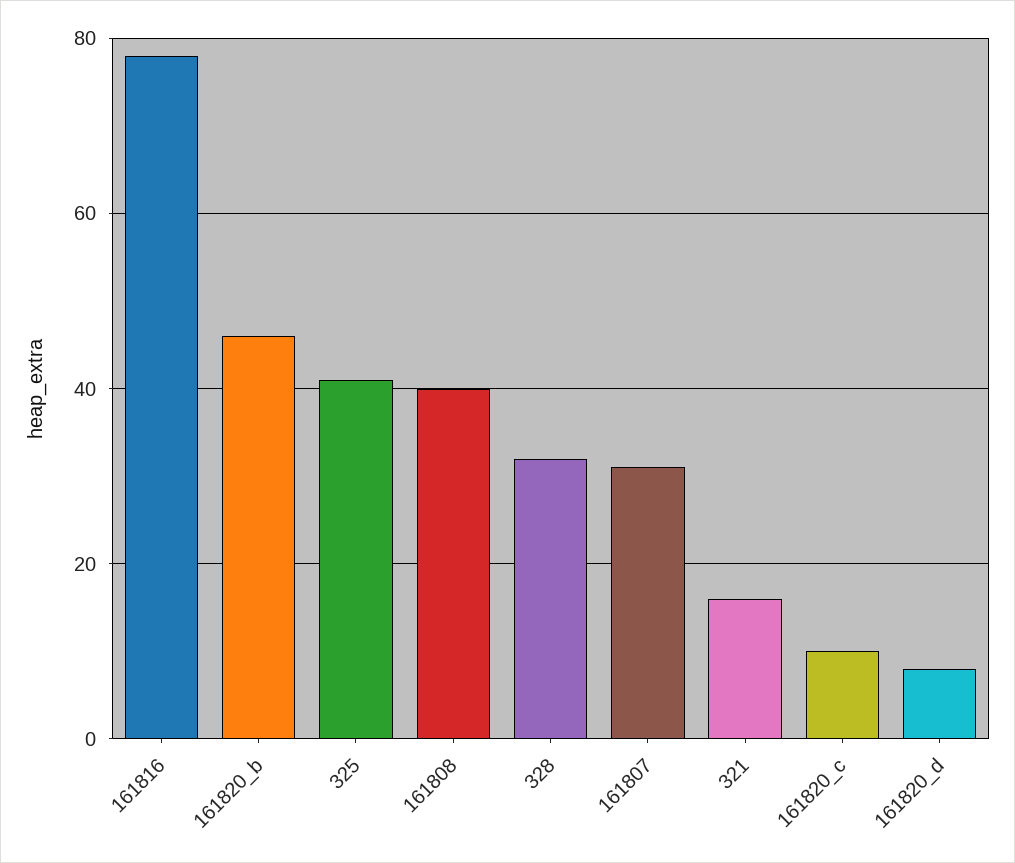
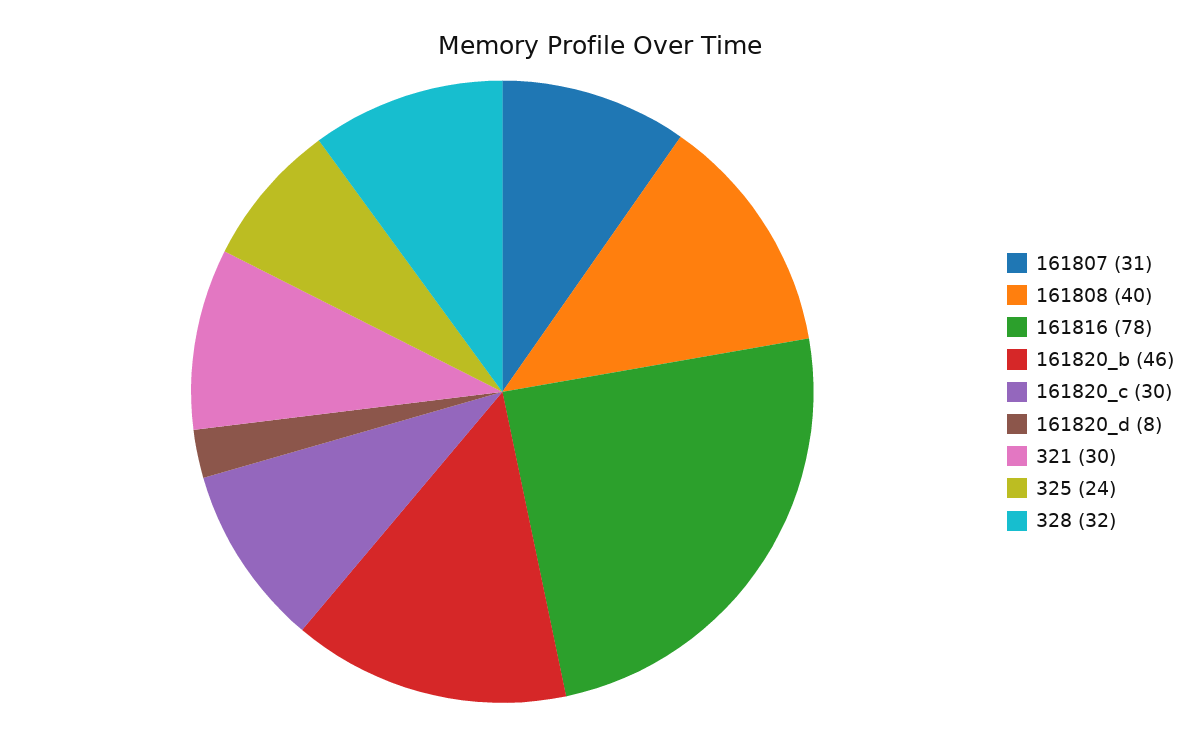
325: 40 -> 24
321: 15 -> 30
161820_c: 10 -> 30

